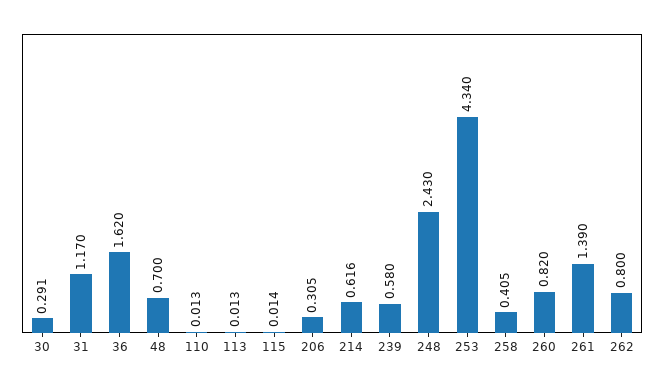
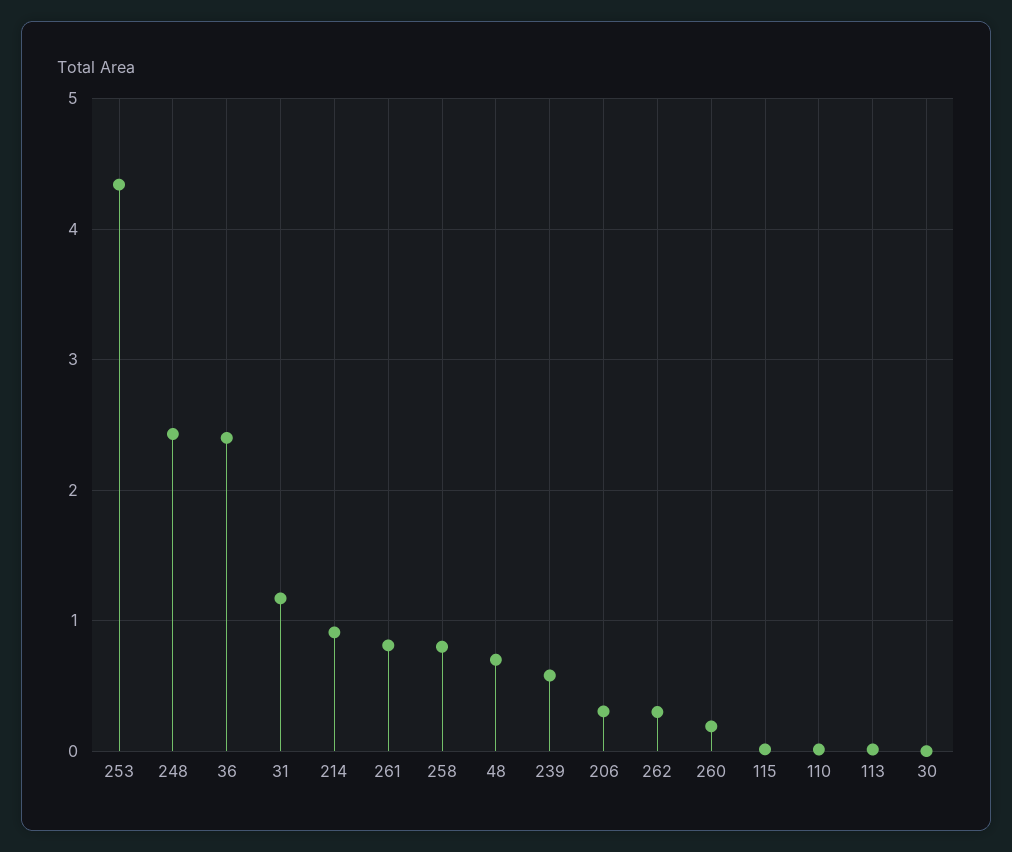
30: 0.291 -> 0
36: 1.62 -> 2.4
214: 0.616 -> 0.9
258: 0.405 -> 0.8
260: 0.82 -> 0.2
261: 1.39 -> 0.8
262: 0.8 -> 0.3

